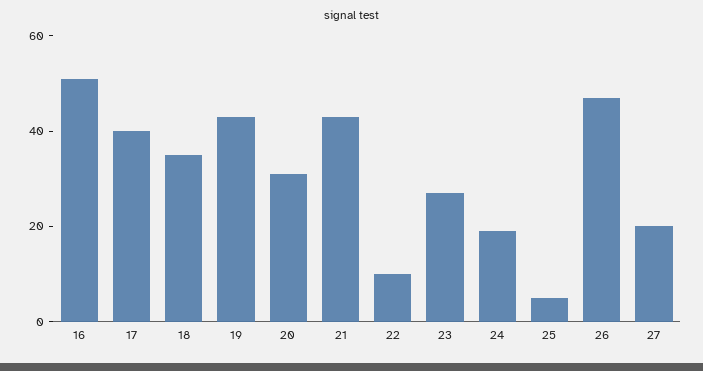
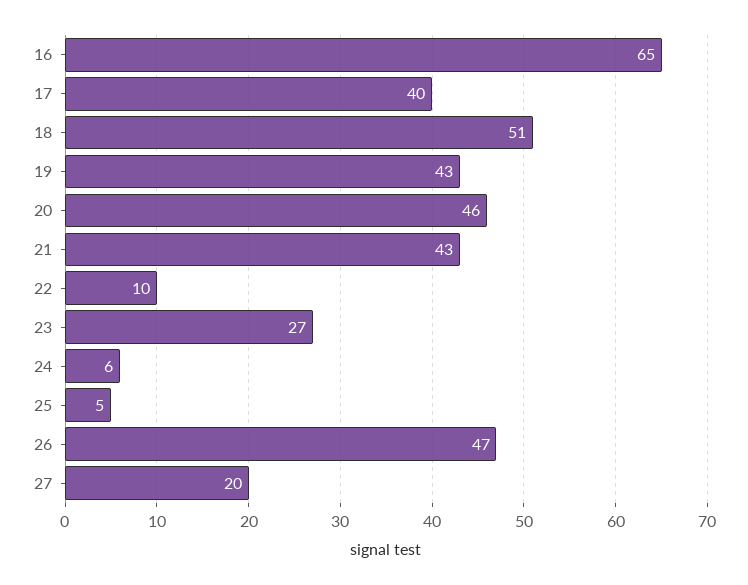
16: 50 -> 65
18: 35 -> 51
20: 30 -> 46
24: 20 -> 6

